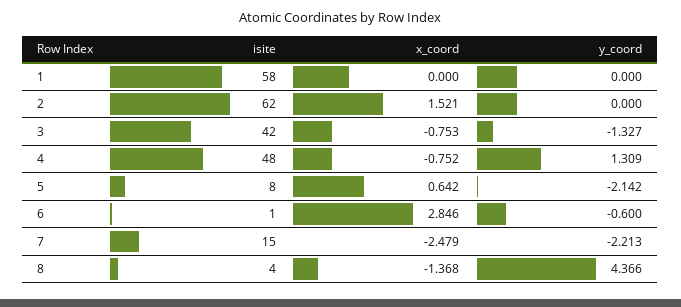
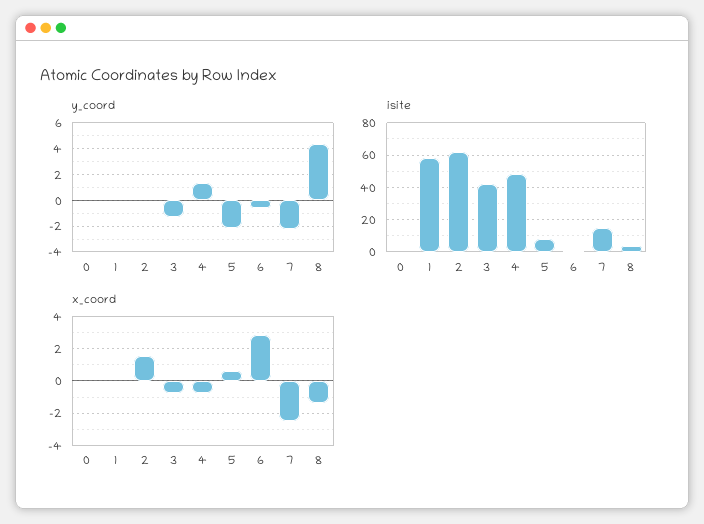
y_coord, 0: none -> 0
isite, 0: none -> 0
x_coord, 0: none -> 0

